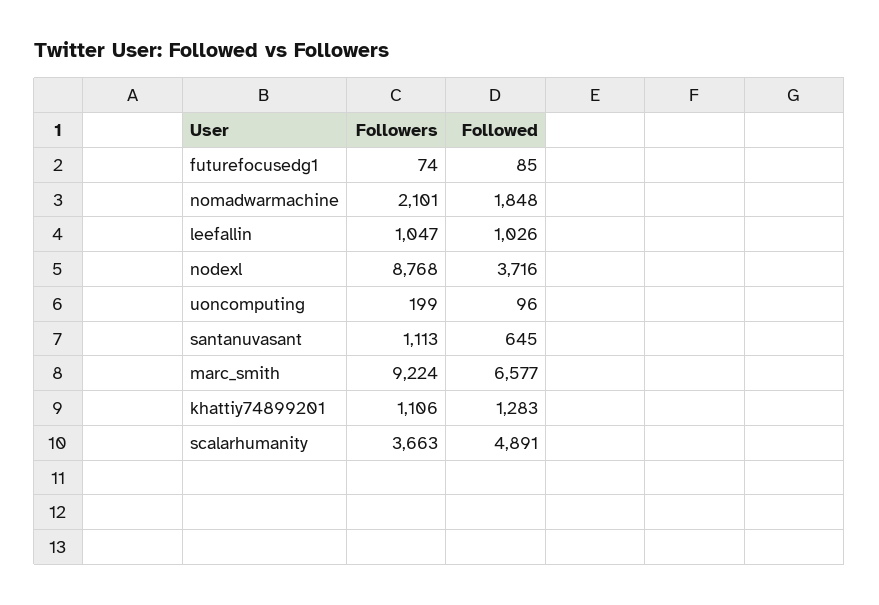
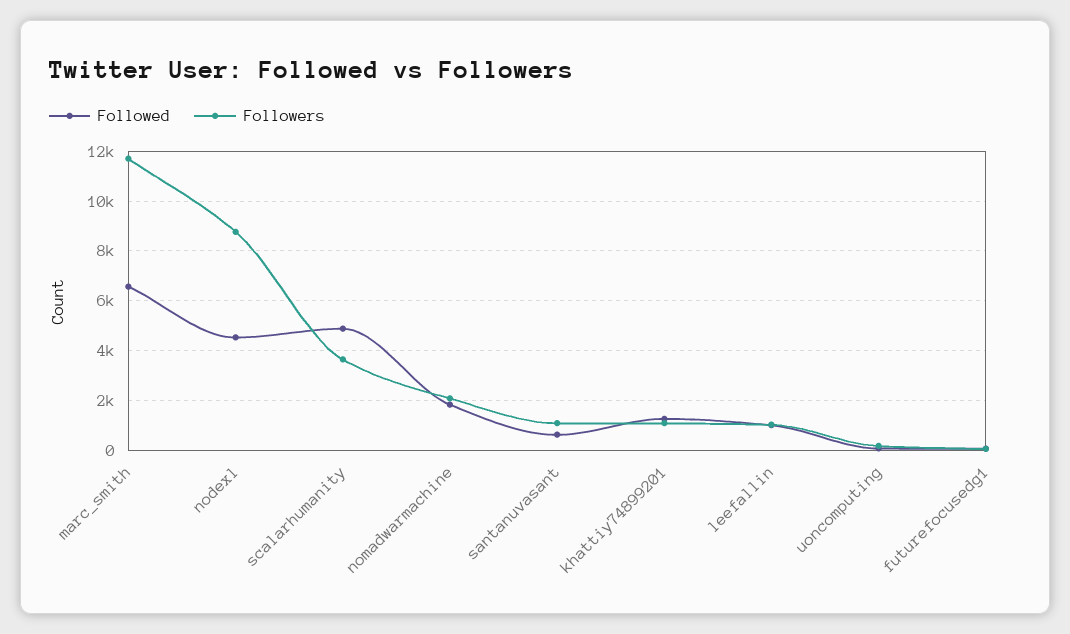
Followed, nodexl: 3716 -> 4500
Followers, marc_smith: 9224 -> 11750

